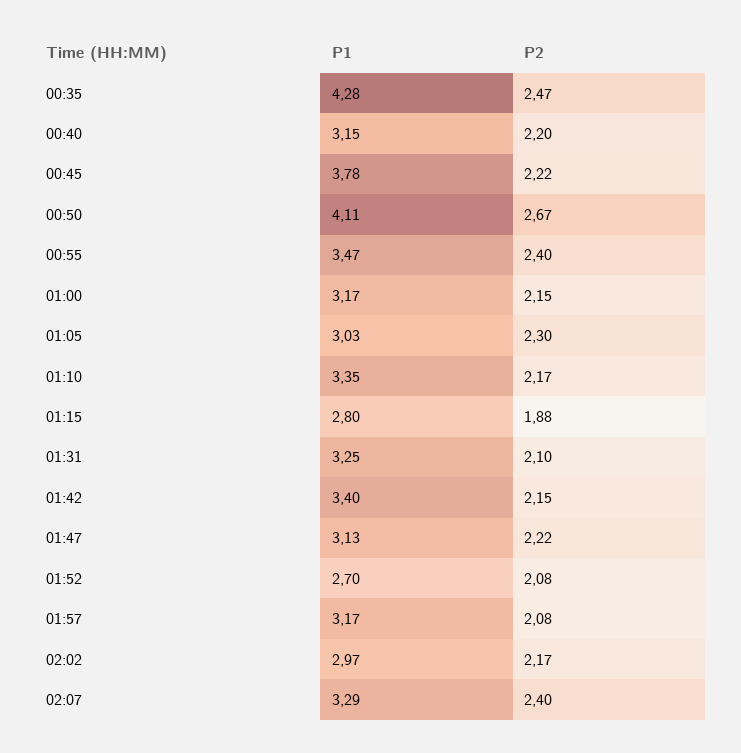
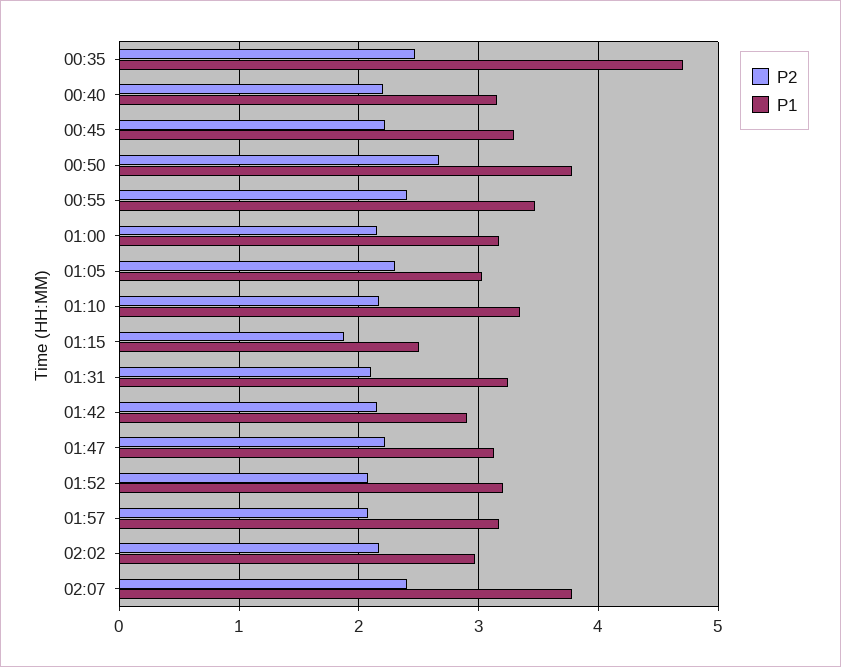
P1, 00:35: 4.28 -> 4.7
P1, 00:45: 3.78 -> 3.3
P1, 00:50: 4.11 -> 3.8
P1, 01:15: 2.8 -> 2.5
P1, 01:42: 3.4 -> 2.9
P1, 01:52: 2.7 -> 3.2
P1, 02:07: 3.29 -> 3.8

